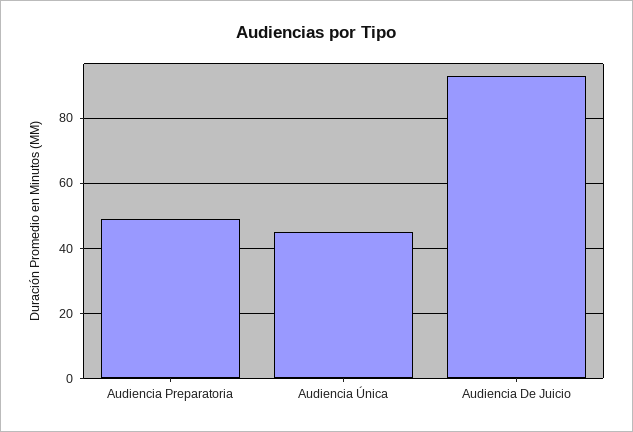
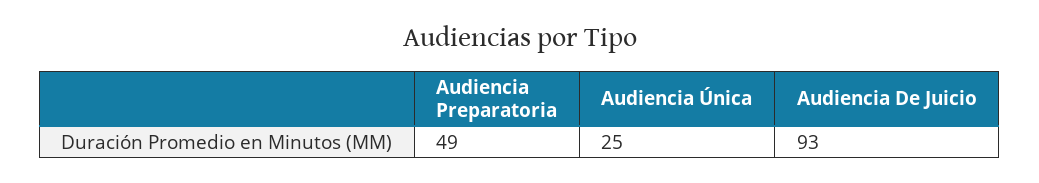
Audiencia Única: 45 -> 25

